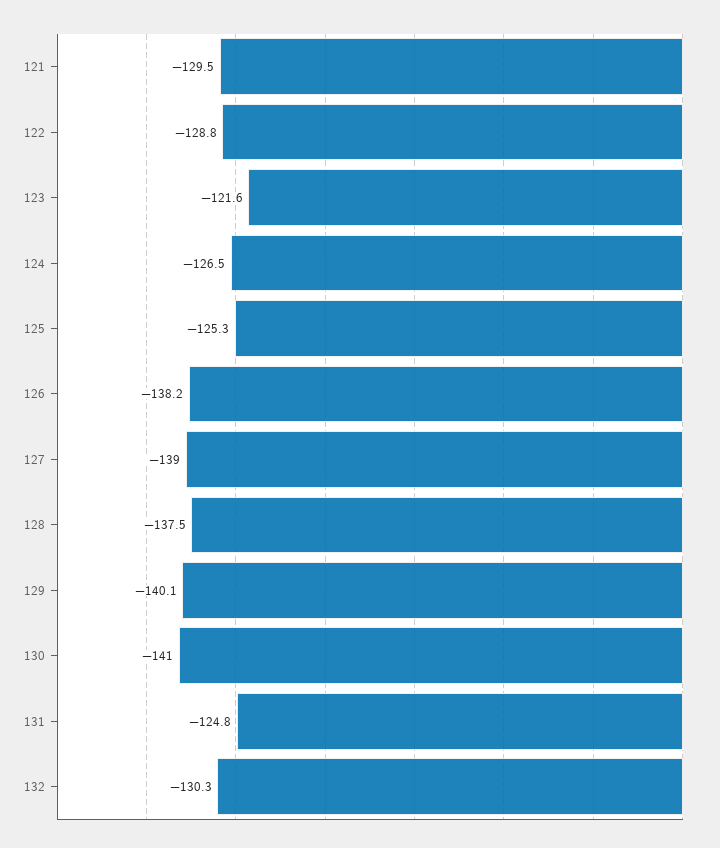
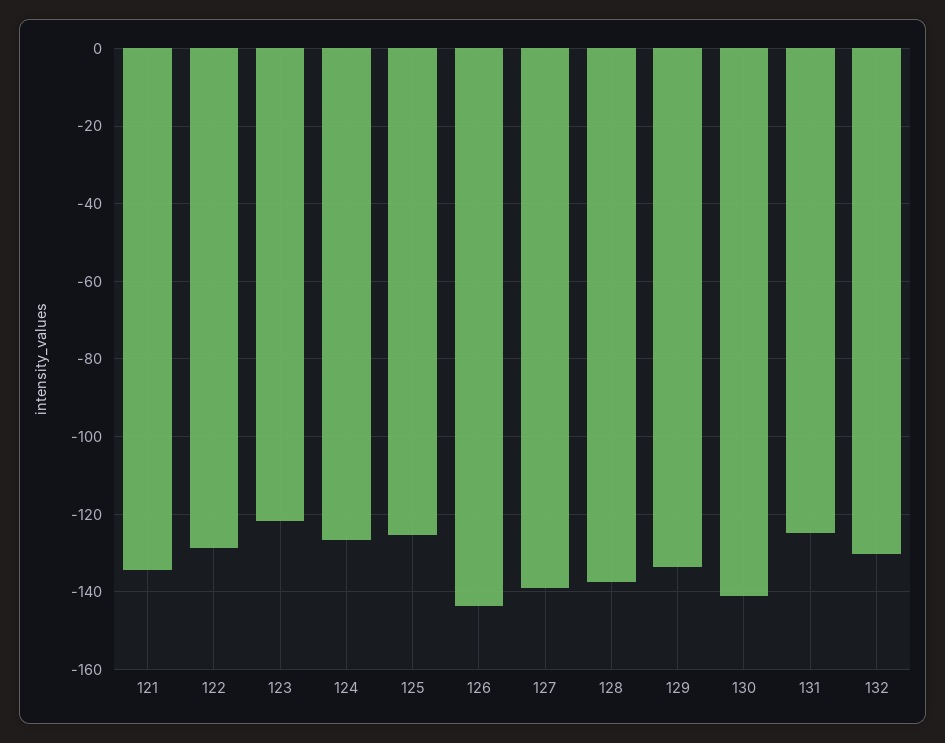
121: -129.5 -> -134
126: -138.2 -> -144
129: -140.1 -> -134

